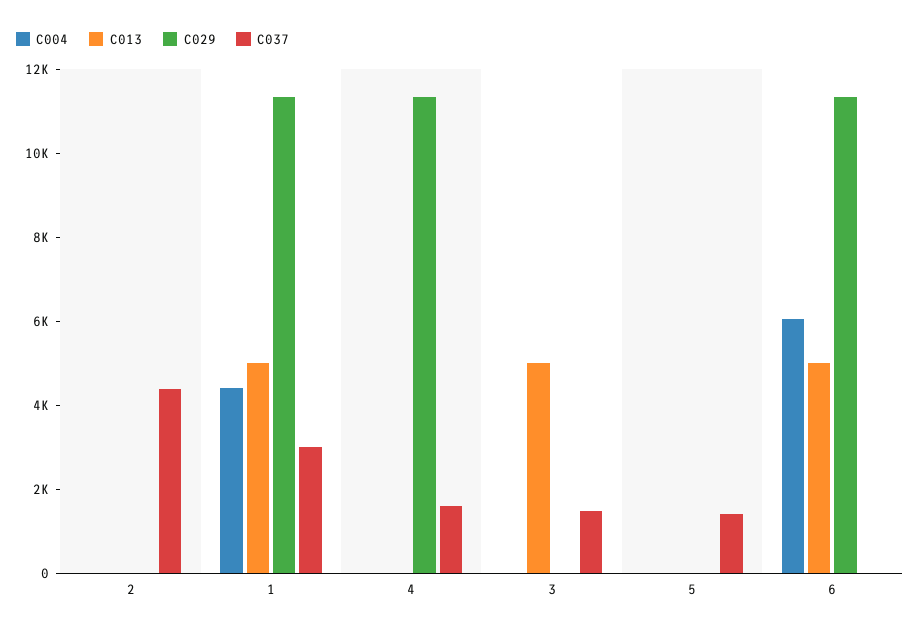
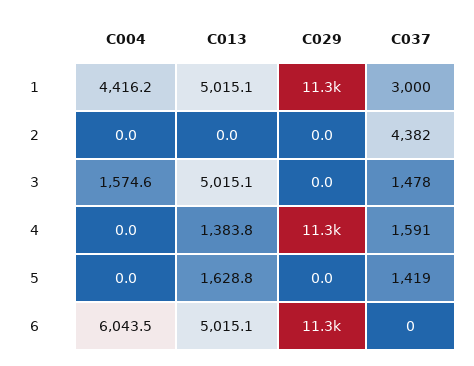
C013, 4: 0 -> 1383.8
C004, 3: 0 -> 1574.6
C013, 5: 0 -> 1628.8

